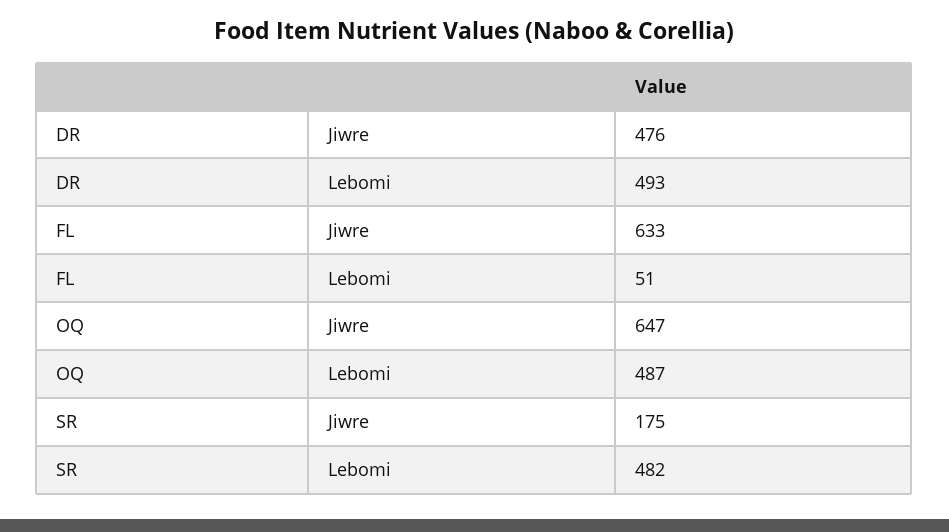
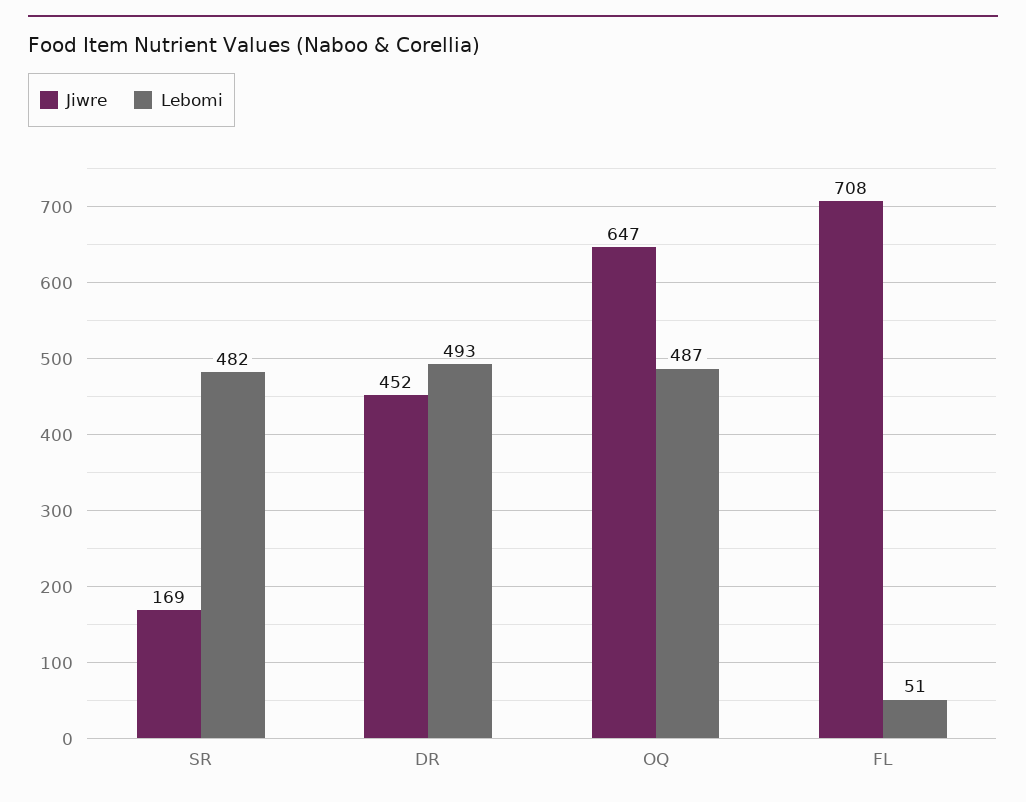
Jiwre, DR: 476 -> 452
Jiwre, FL: 633 -> 708
Jiwre, SR: 175 -> 169

